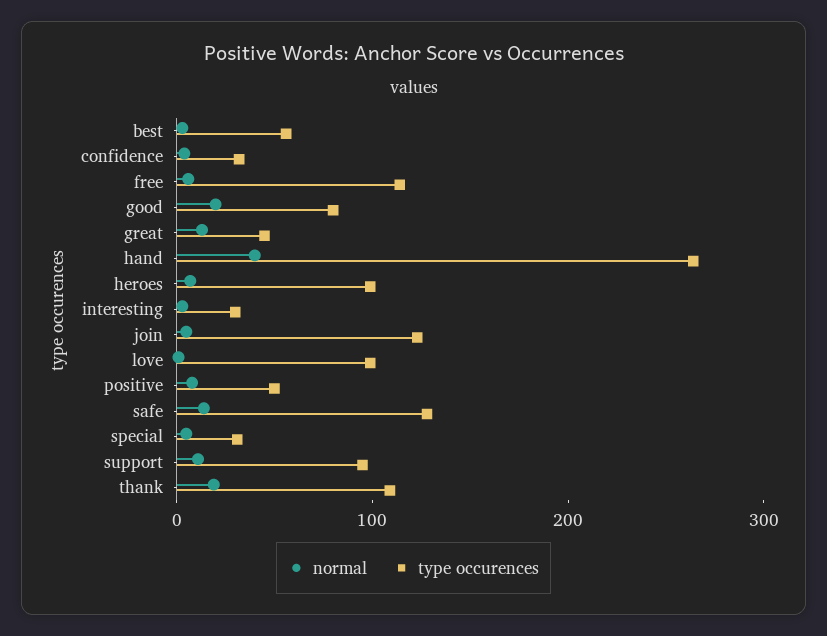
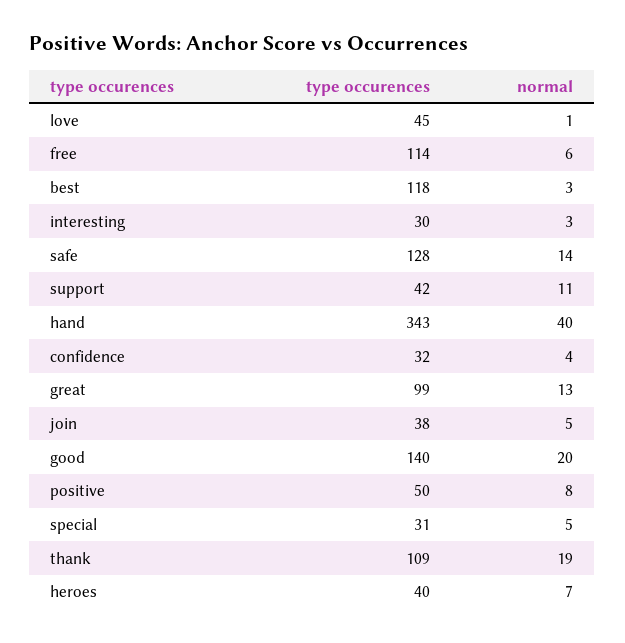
type occurences, best: 60 -> 118
type occurences, good: 80 -> 140
type occurences, great: 40 -> 99
type occurences, hand: 260 -> 343
type occurences, heroes: 100 -> 40
type occurences, join: 120 -> 38
type occurences, love: 100 -> 45
type occurences, support: 100 -> 42

